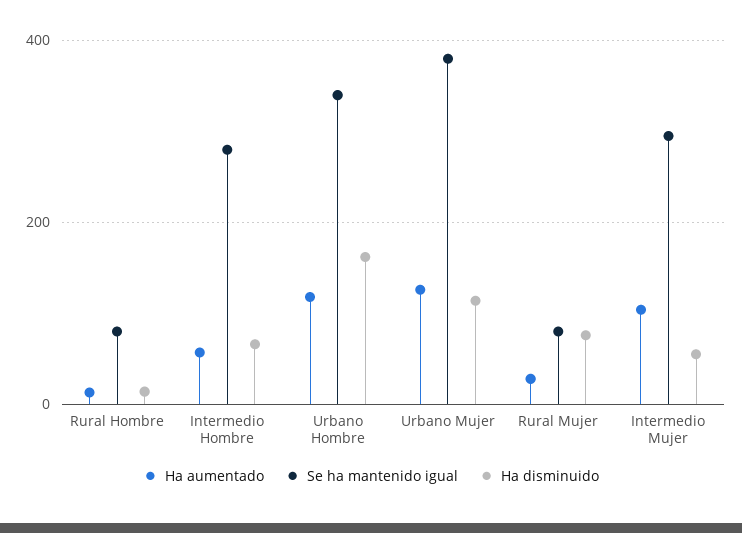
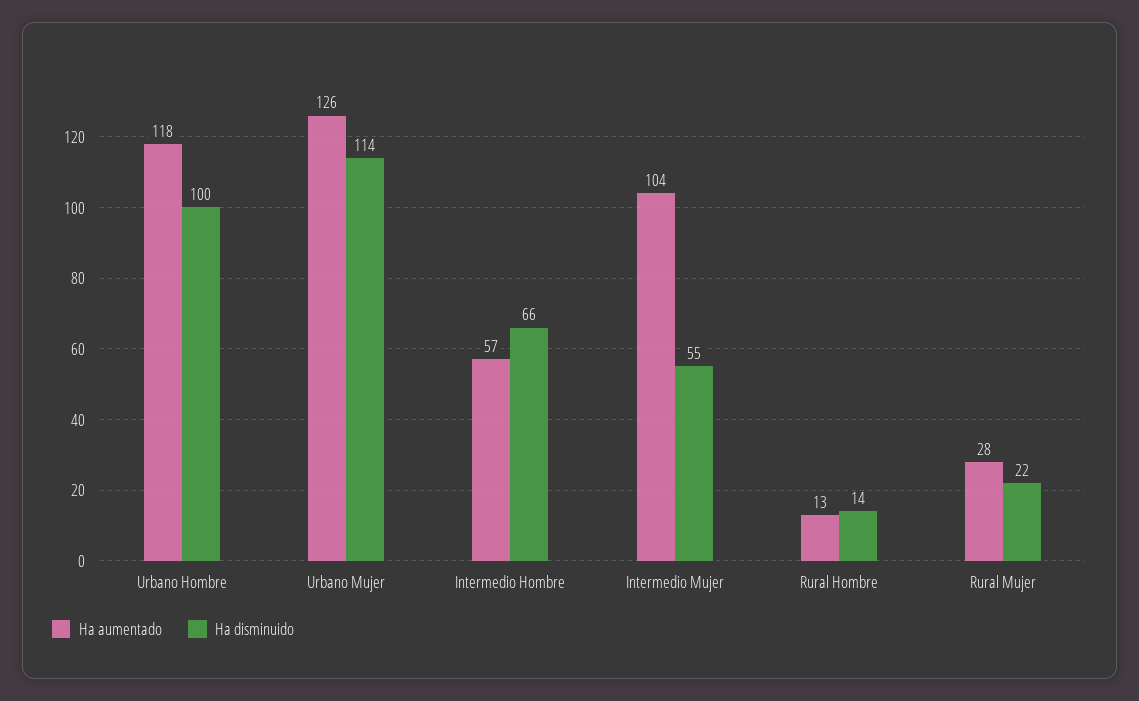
Se ha mantenido igual, Rural Hombre: 80 -> none
Se ha mantenido igual, Intermedio Hombre: 280 -> none
Se ha mantenido igual, Urbano Hombre: 340 -> none
Ha disminuido, Urbano Hombre: 160 -> 100
Se ha mantenido igual, Urbano Mujer: 380 -> none
Se ha mantenido igual, Rural Mujer: 80 -> none
Ha disminuido, Rural Mujer: 80 -> 22
Se ha mantenido igual, Intermedio Mujer: 300 -> none

